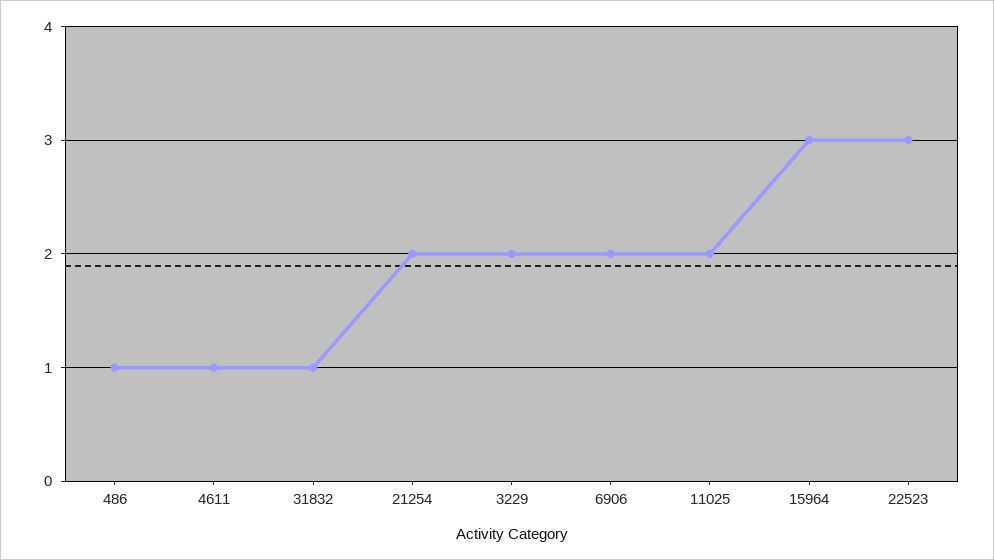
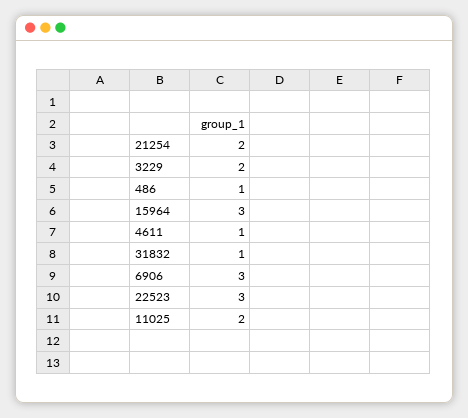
6906: 2 -> 3

